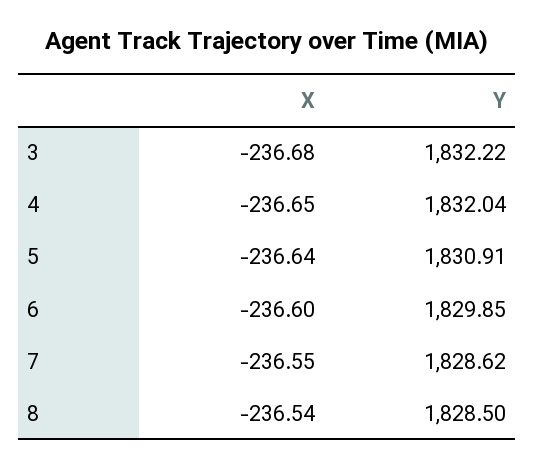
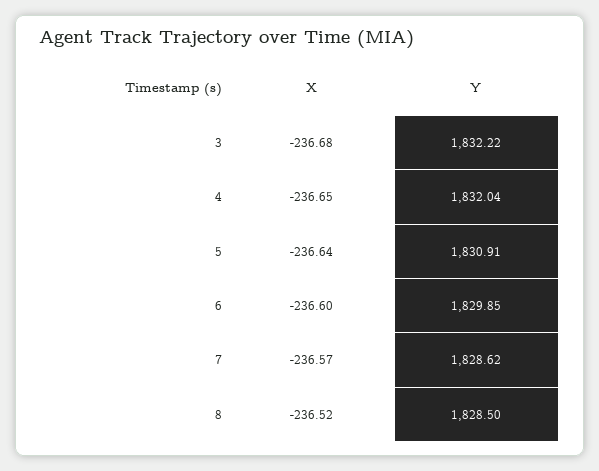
X, 7: -236.55 -> -236.57
X, 8: -236.54 -> -236.52

